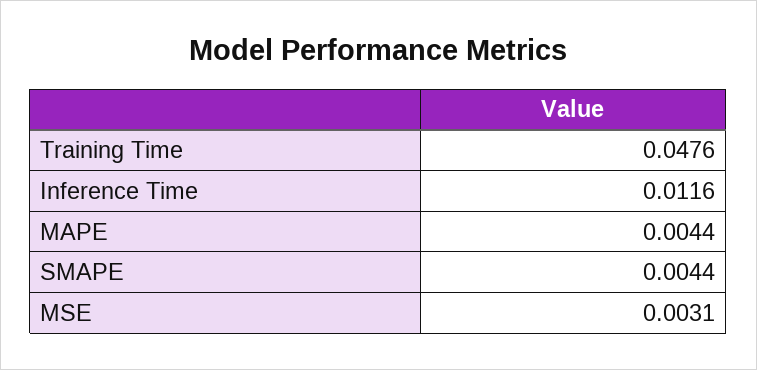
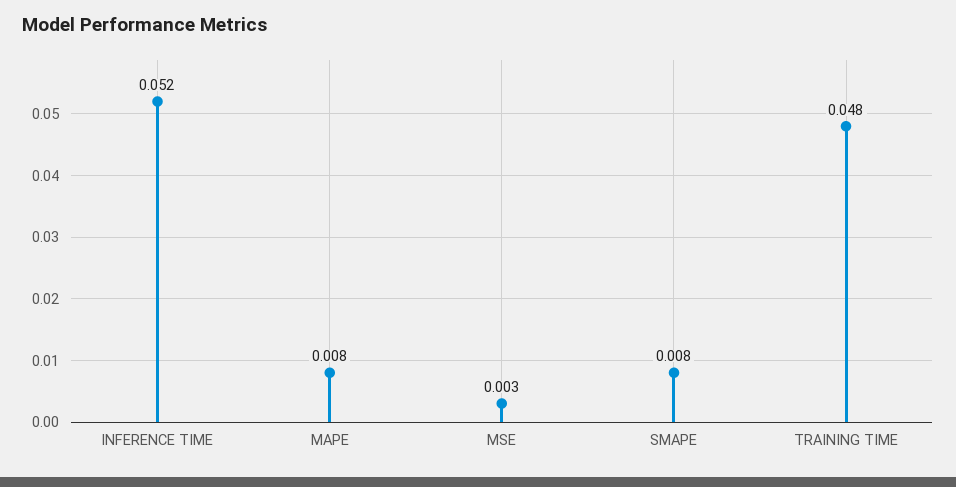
Inference Time: 0.0116 -> 0.052
MAPE: 0.0044 -> 0.008
SMAPE: 0.0044 -> 0.008

